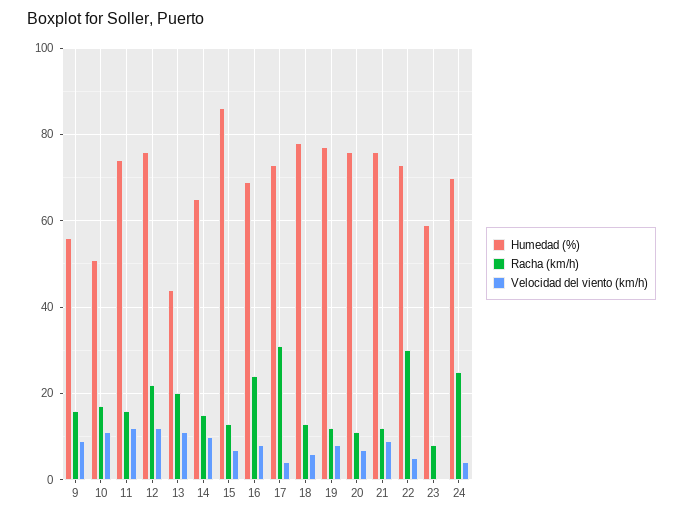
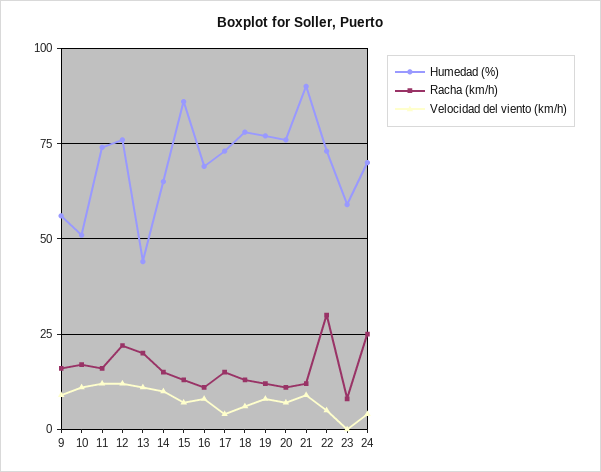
Racha (km/h), 16: 25 -> 10
Racha (km/h), 17: 30 -> 15
Humedad (%), 21: 75 -> 90

